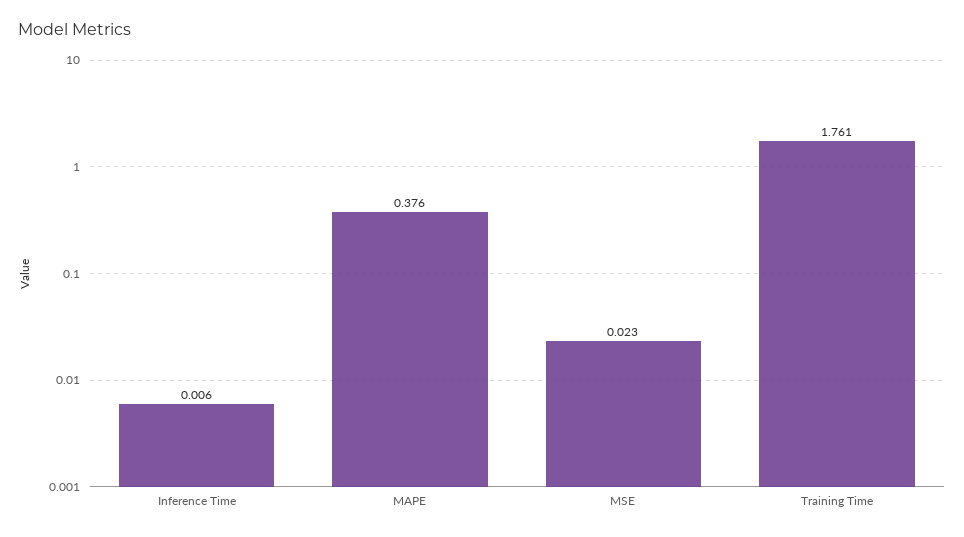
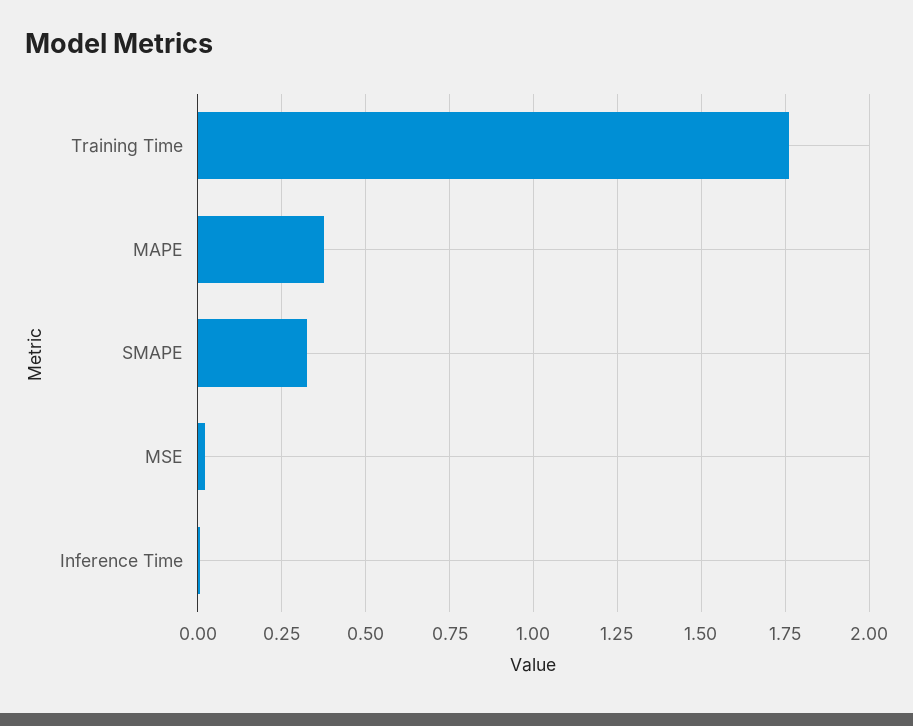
SMAPE: none -> 0.325

